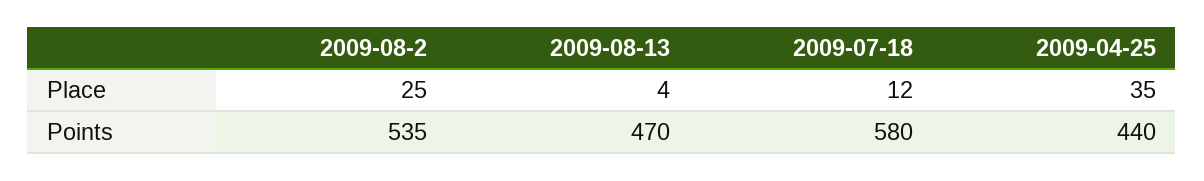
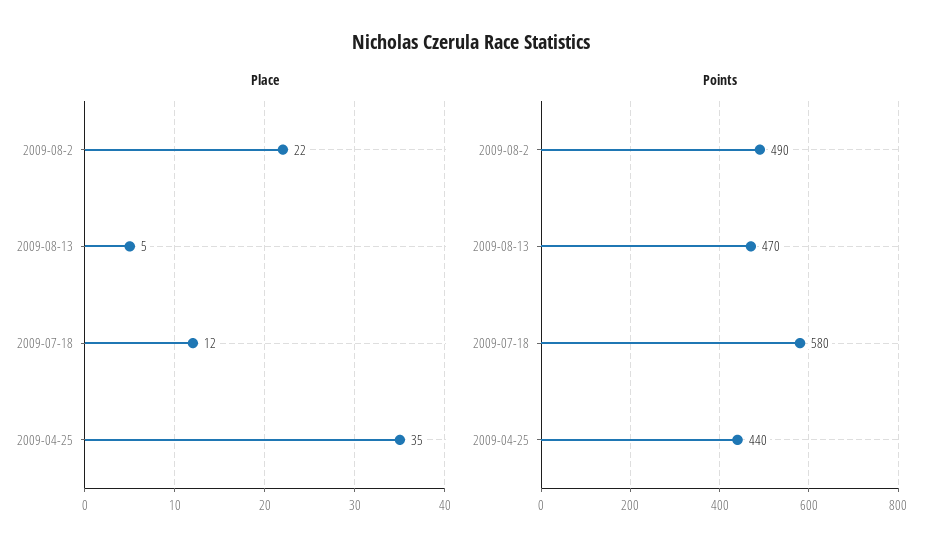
Place, 2009-08-2: 25 -> 22
Place, 2009-08-13: 4 -> 5
Points, 2009-08-2: 535 -> 490

